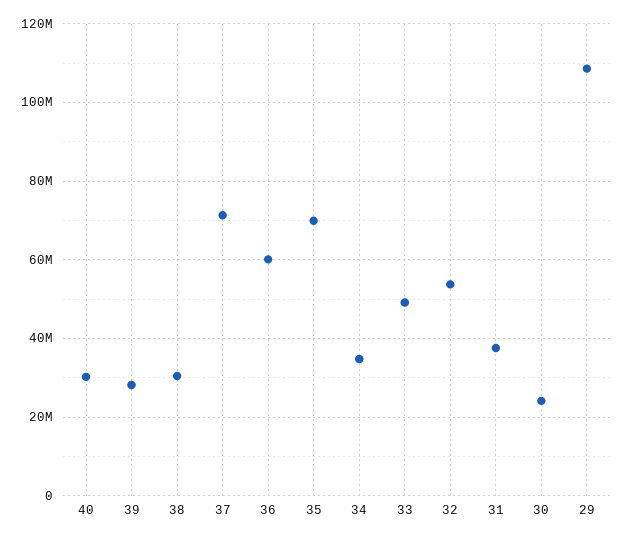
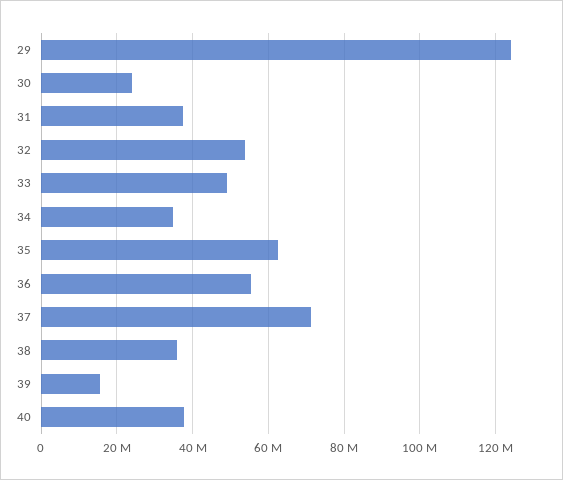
40: 30000000 -> 38000000
39: 28000000 -> 16000000
38: 30000000 -> 36000000
36: 60000000 -> 56000000
35: 70000000 -> 62000000
29: 108000000 -> 124000000

